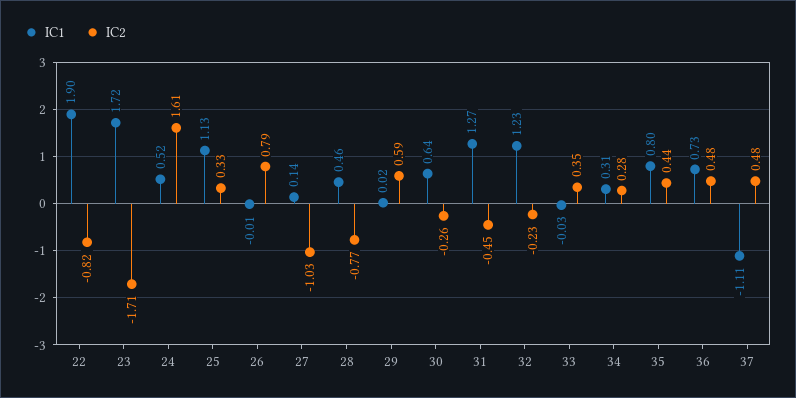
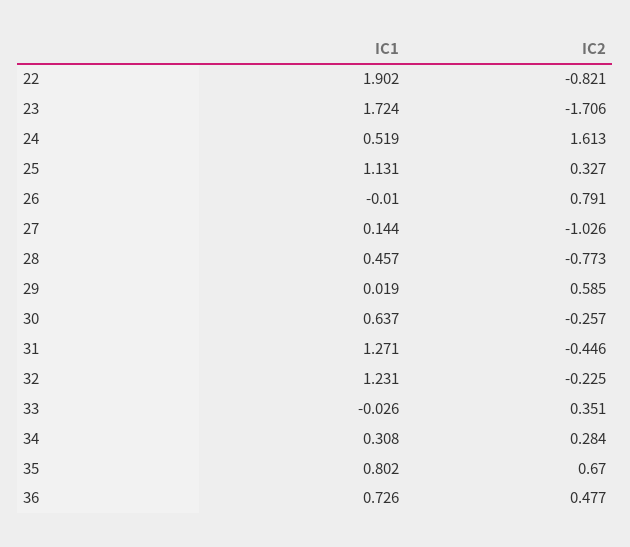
IC2, 35: 0.44 -> 0.67
IC1, 37: -1.11 -> none
IC2, 37: 0.48 -> none

